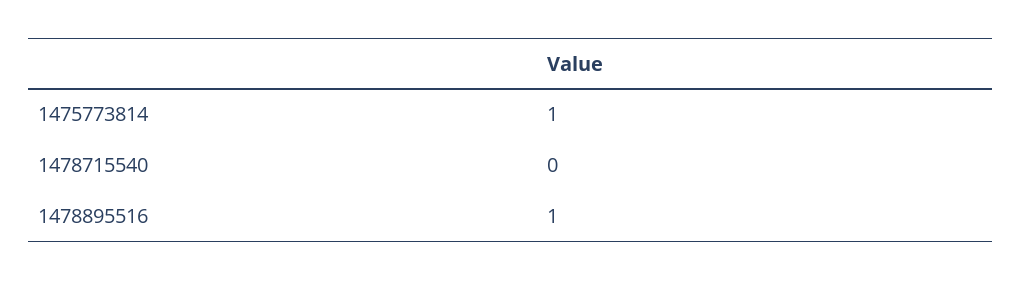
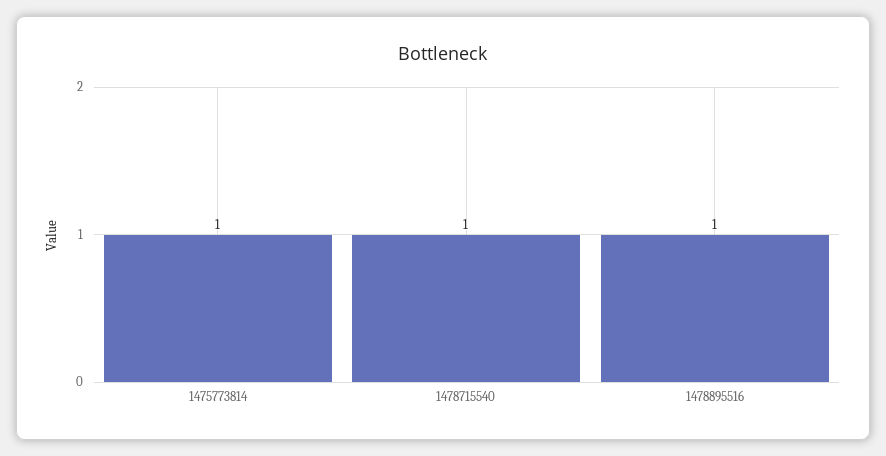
1478715540: 0 -> 1

